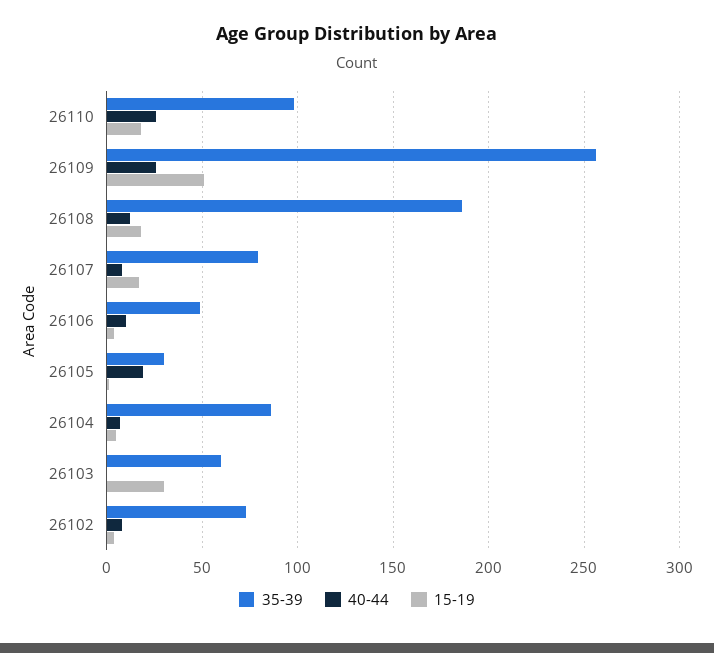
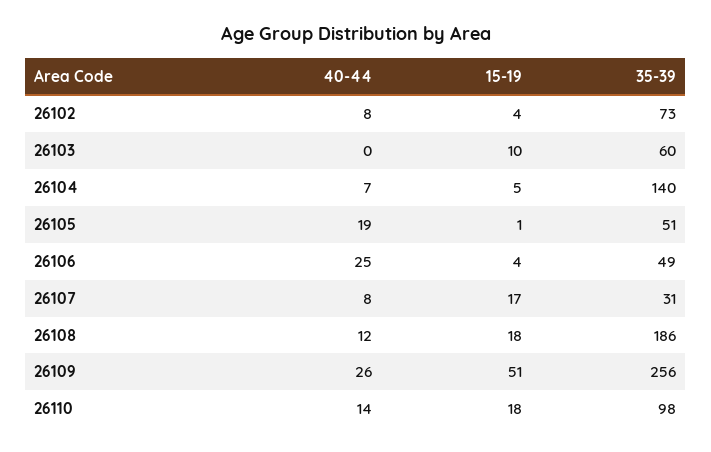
40-44, 26110: 25 -> 14
35-39, 26107: 80 -> 31
40-44, 26106: 10 -> 25
35-39, 26105: 30 -> 51
35-39, 26104: 85 -> 140
15-19, 26103: 30 -> 10

